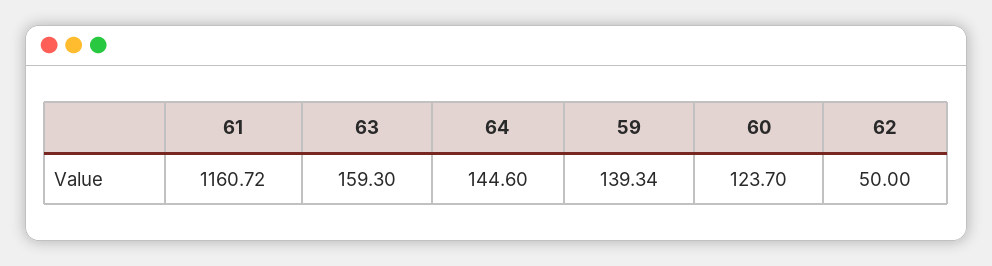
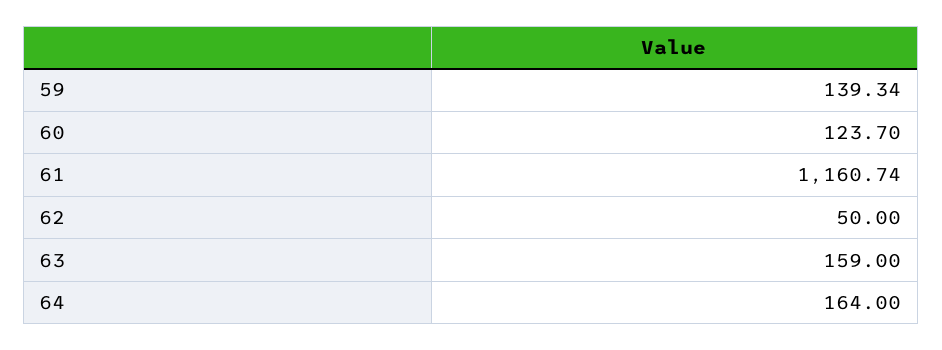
61: 1160.72 -> 1160.74
63: 159.3 -> 159
64: 144.6 -> 164

